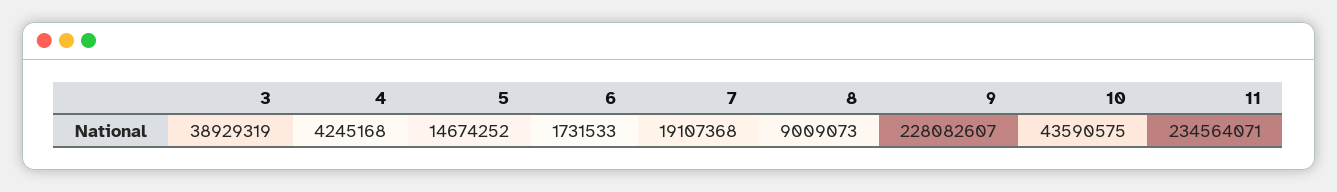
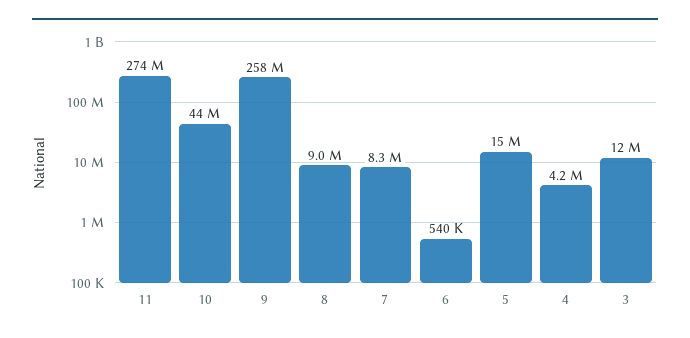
3: 38929319 -> 12000000
6: 1731533 -> 540000
7: 19107368 -> 8300000
9: 228082607 -> 258000000
11: 234564071 -> 274000000

